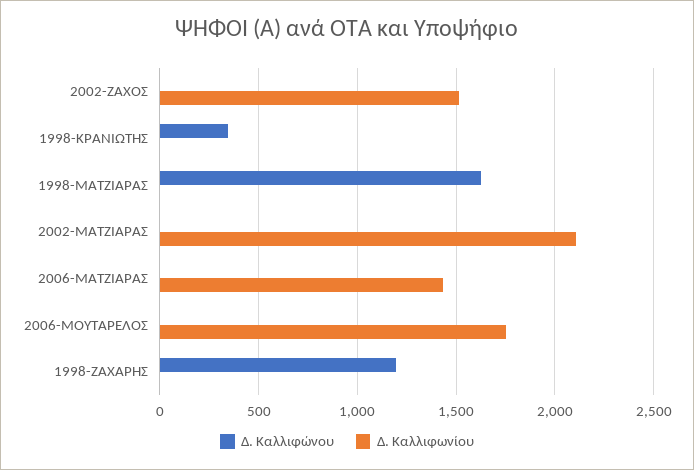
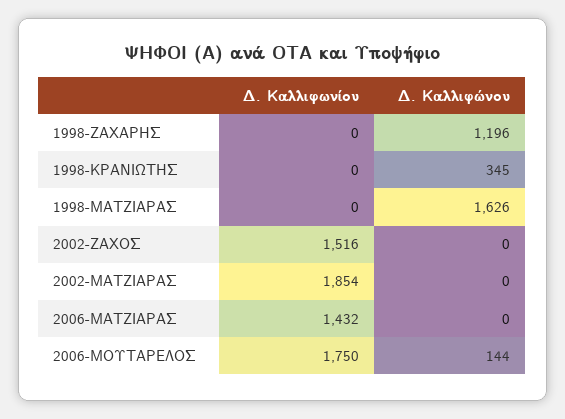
Δ. Καλλιφωνίου, 2002-ΜΑΤΖΙΑΡΑΣ: 2100 -> 1854
Δ. Καλλιφώνου, 2006-ΜΟΥΤΑΡΕΛΟΣ: 0 -> 144

